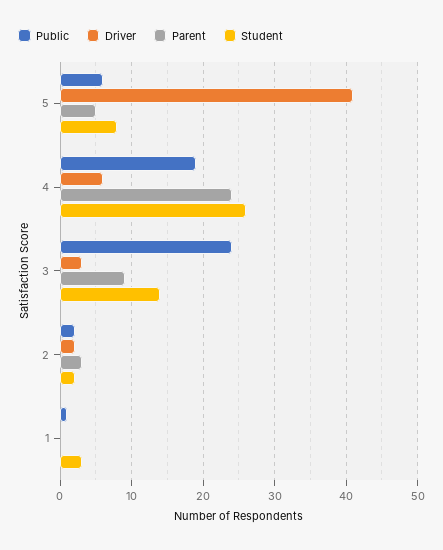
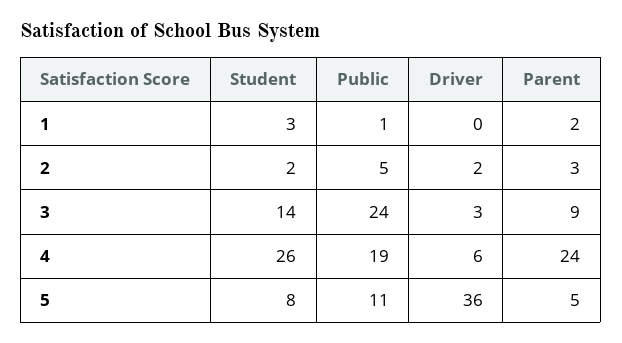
Public, 5: 6 -> 11
Driver, 5: 41 -> 36
Public, 2: 2 -> 5
Parent, 1: 0 -> 2

